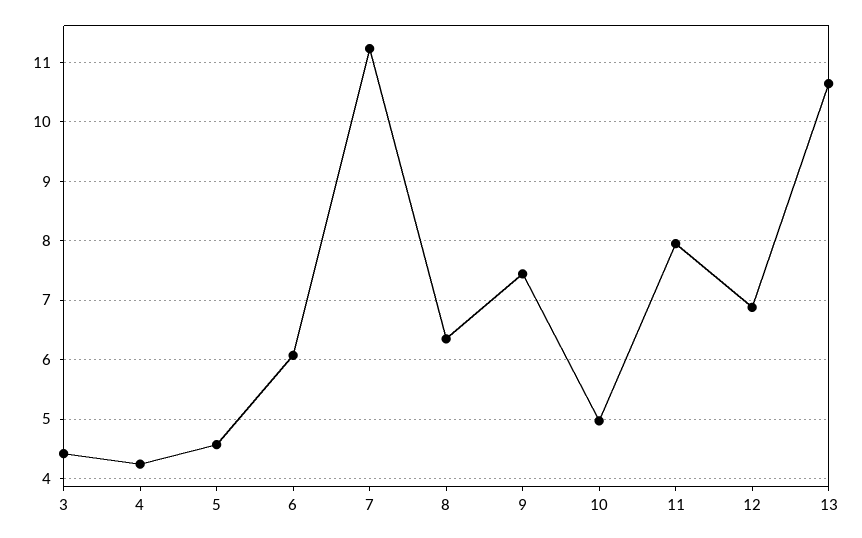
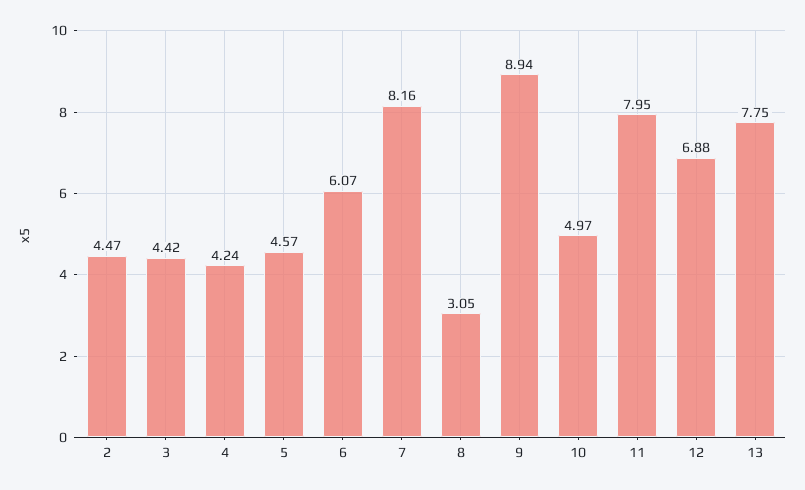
7: 11.2 -> 8.16
8: 6.4 -> 3.05
9: 7.4 -> 8.94
13: 10.6 -> 7.75
2: none -> 4.47

